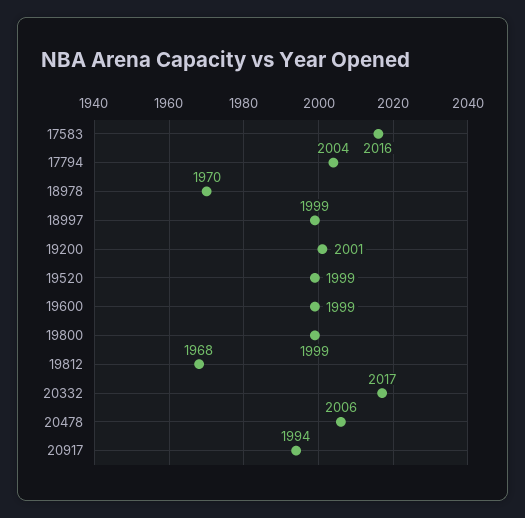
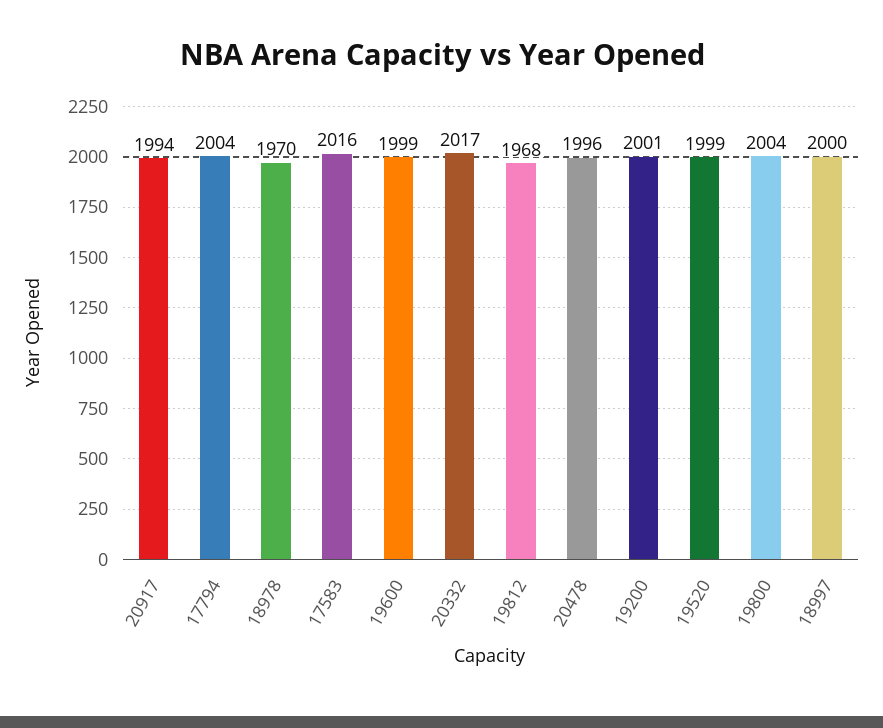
18997: 1999 -> 2000
19800: 1999 -> 2004
20478: 2006 -> 1996

